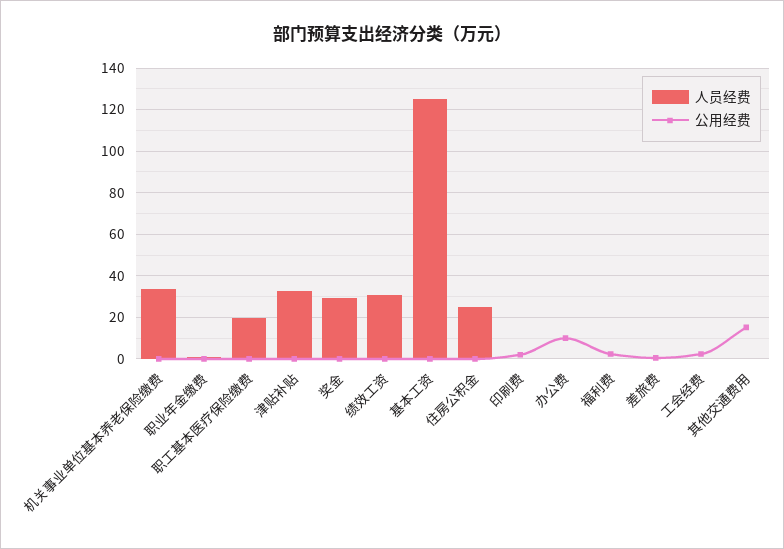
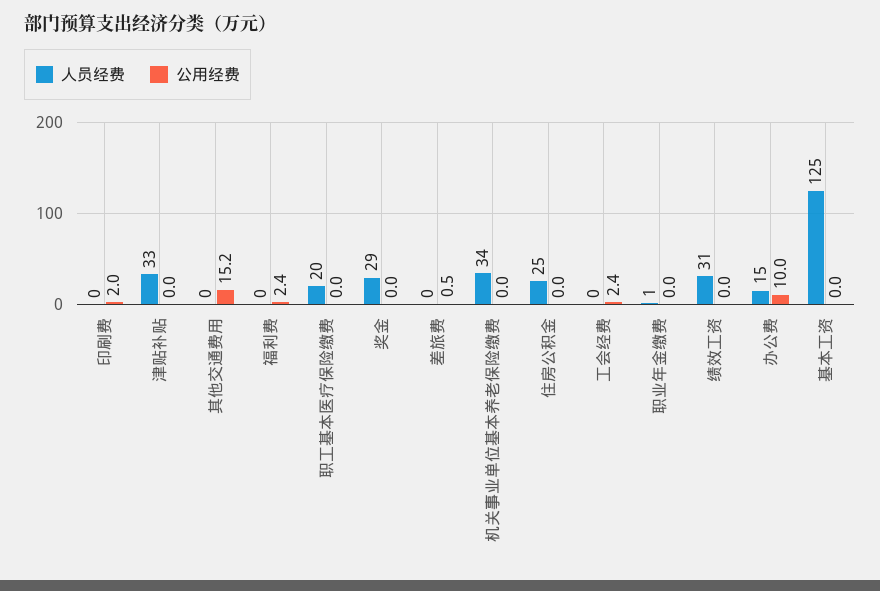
人员经费, 办公费: 0 -> 15

